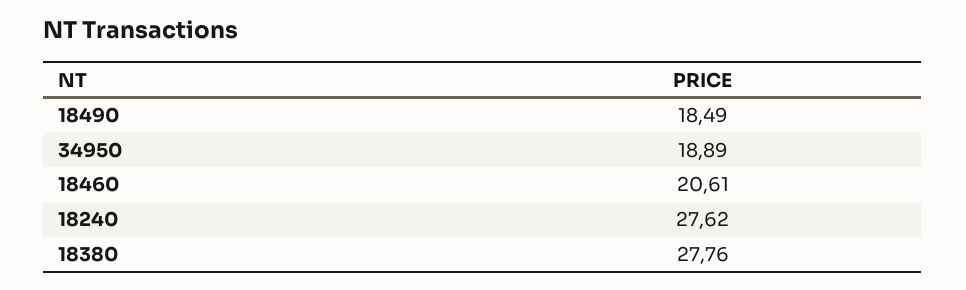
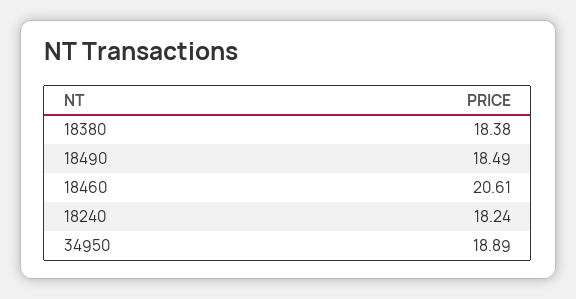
18240: 27.62 -> 18.24
18380: 27.76 -> 18.38

